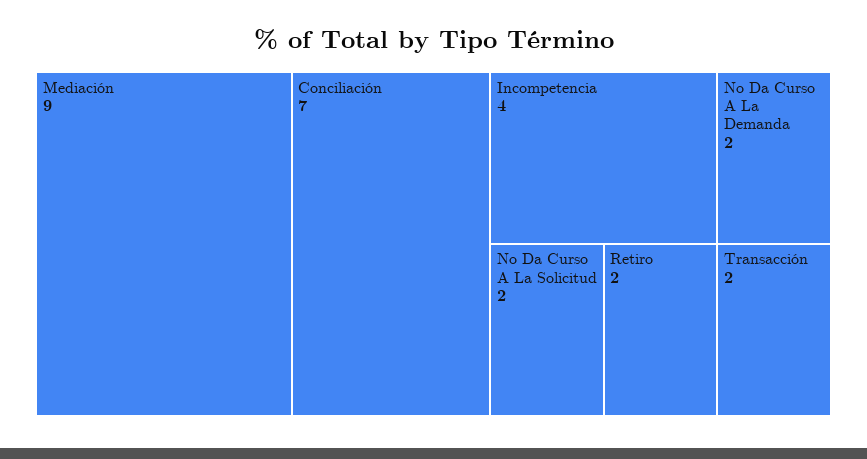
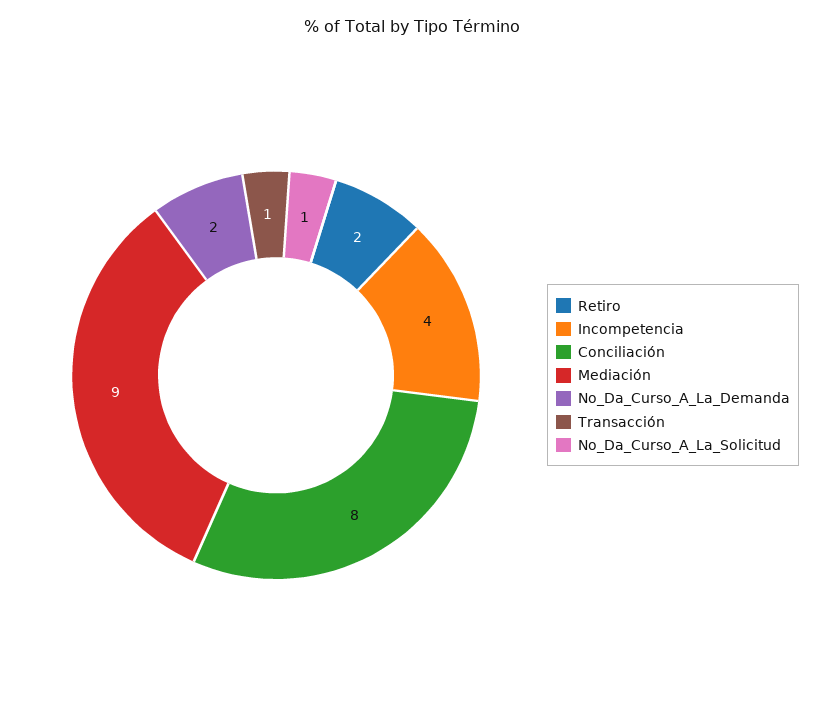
Conciliación: 7 -> 8
No Da Curso A La Solicitud: 2 -> 1
Transacción: 2 -> 1

